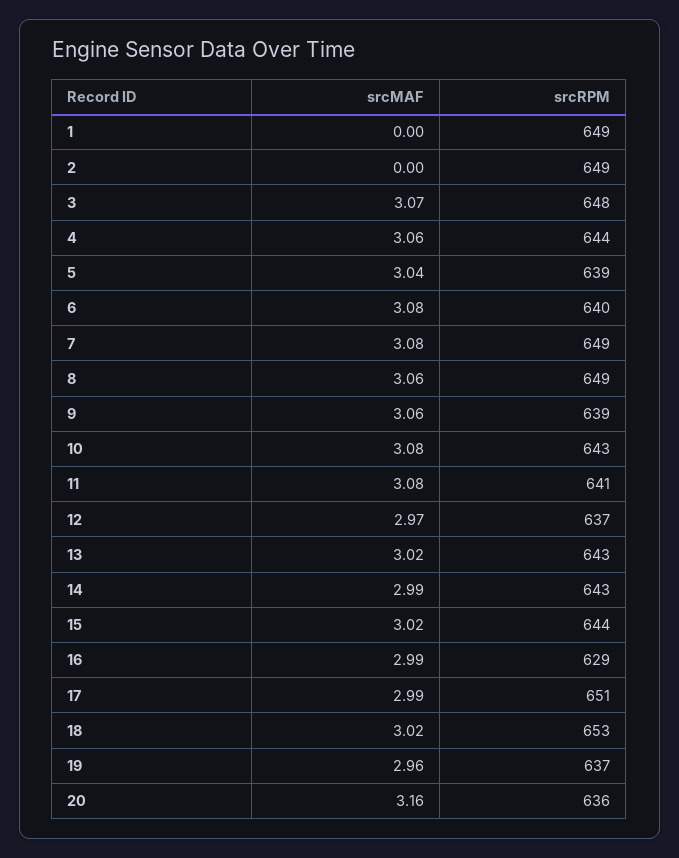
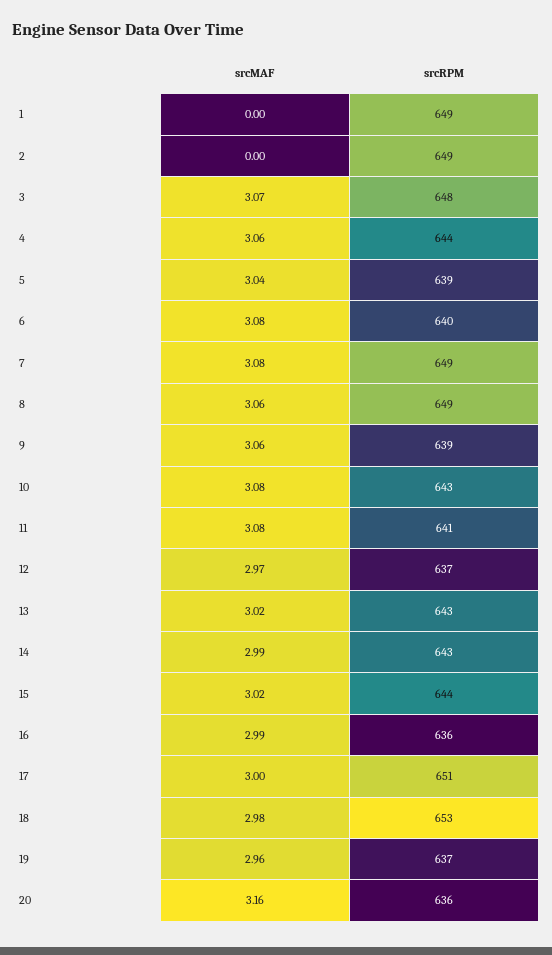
srcRPM, 16: 629 -> 636
srcMAF, 17: 2.99 -> 3
srcMAF, 18: 3.02 -> 2.98

